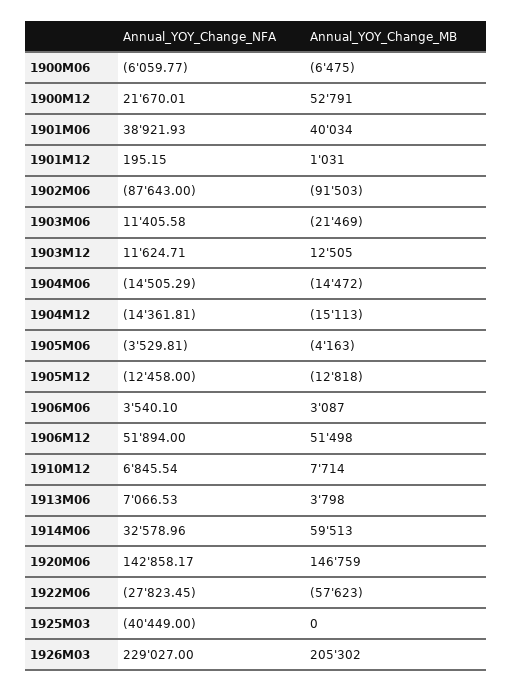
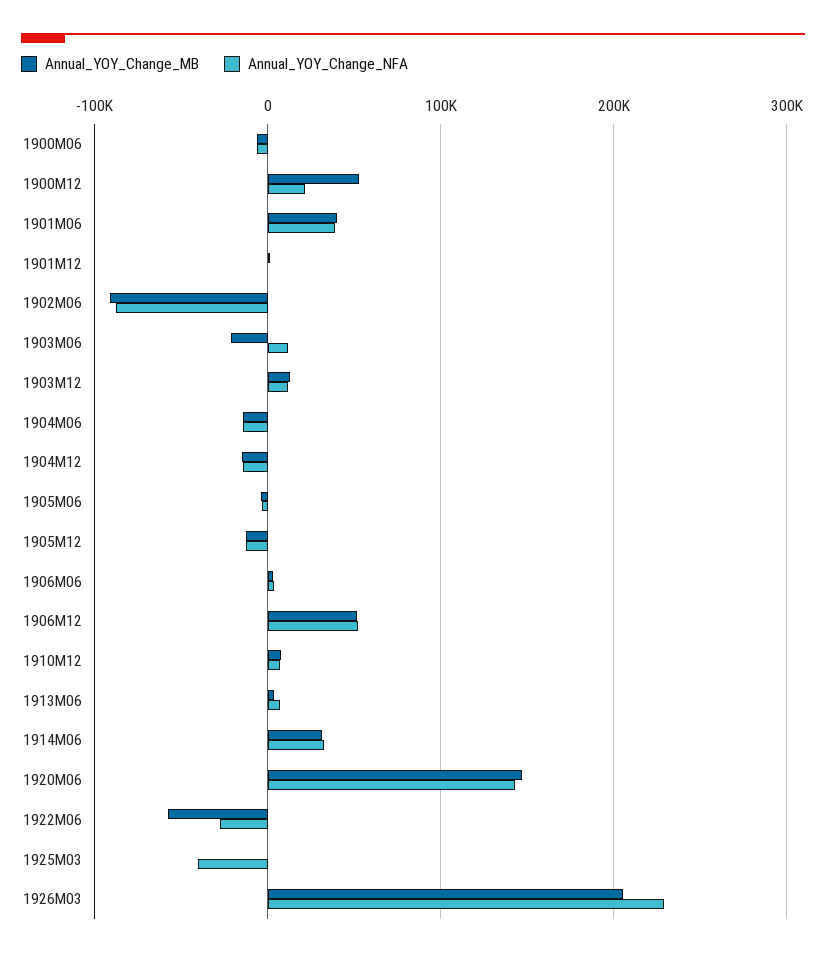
Annual_YOY_Change_MB, 1914M06: 59513 -> 30000

